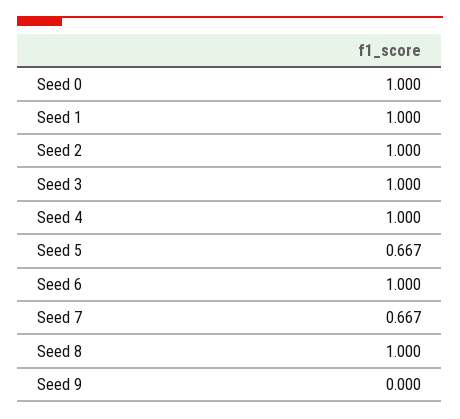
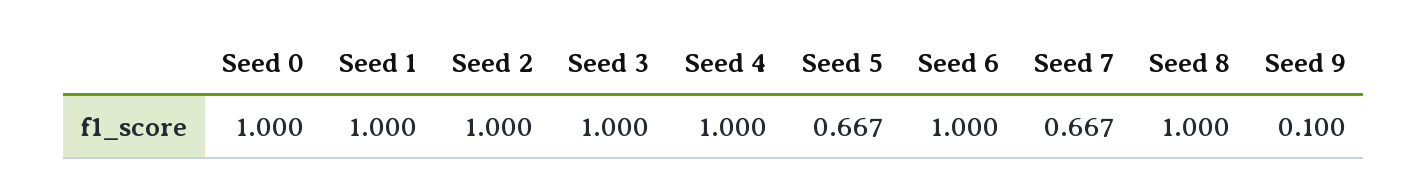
Seed 9: 0 -> 0.1

